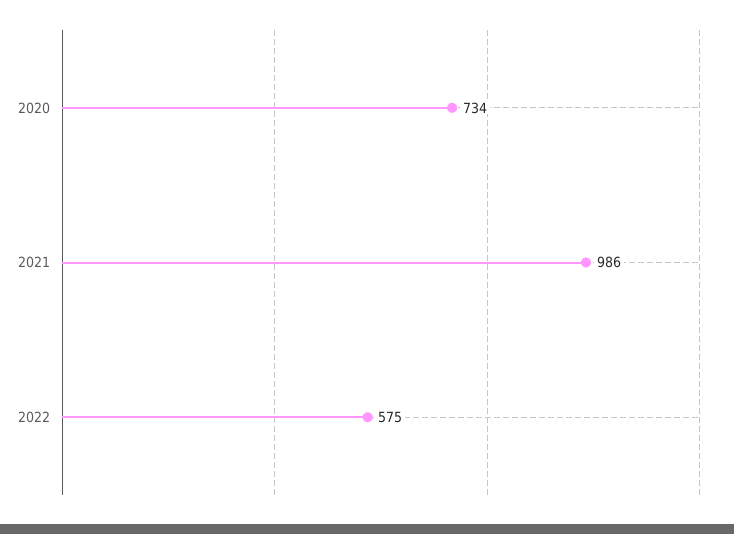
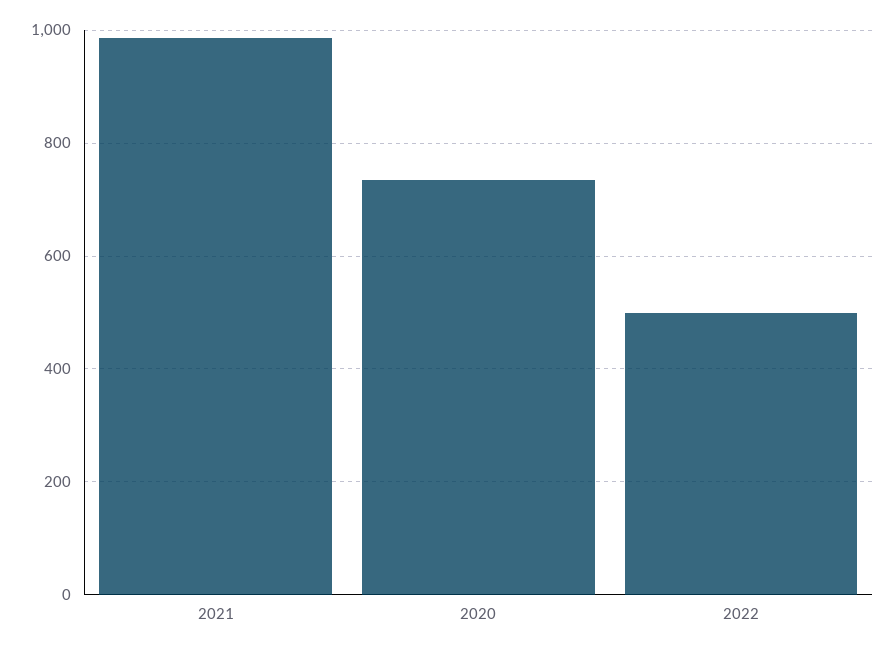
2022: 575 -> 500

